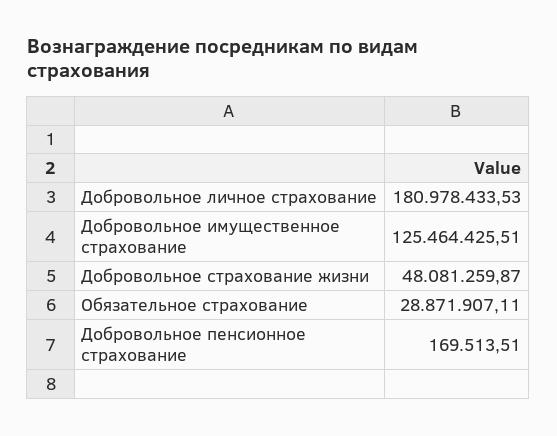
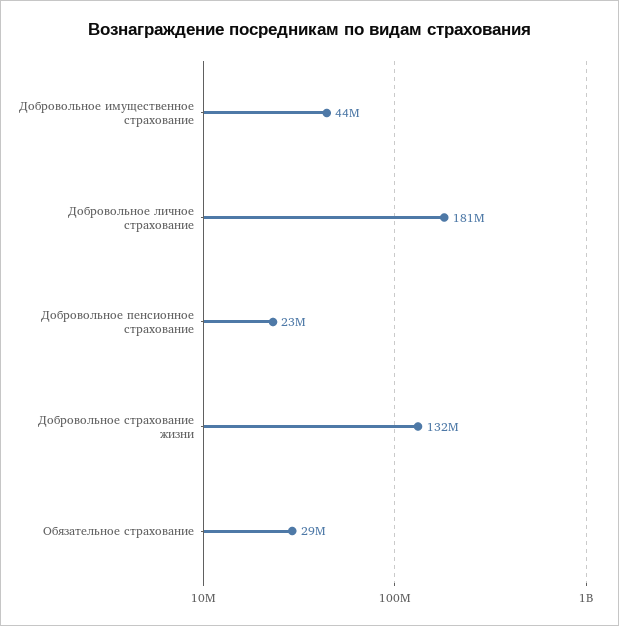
Добровольное имущественное страхование: 125464425.51 -> 44000000
Добровольное страхование жизни: 48081259.87 -> 132000000
Добровольное пенсионное страхование: 169513.51 -> 23000000

